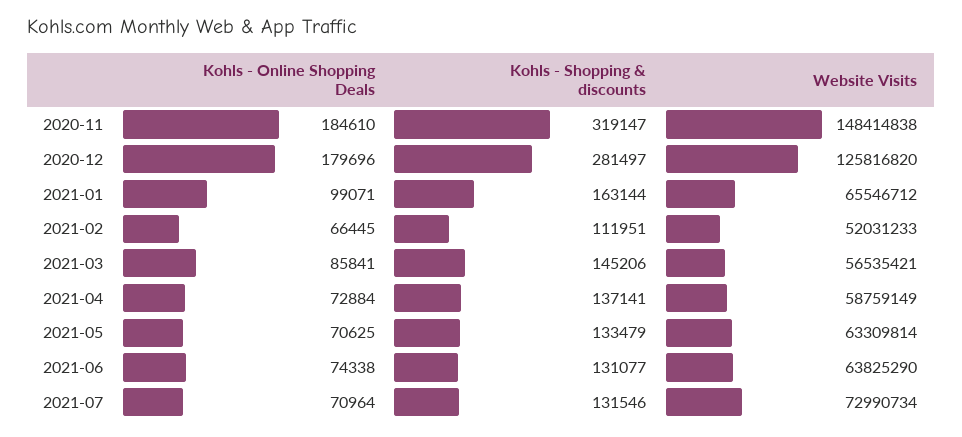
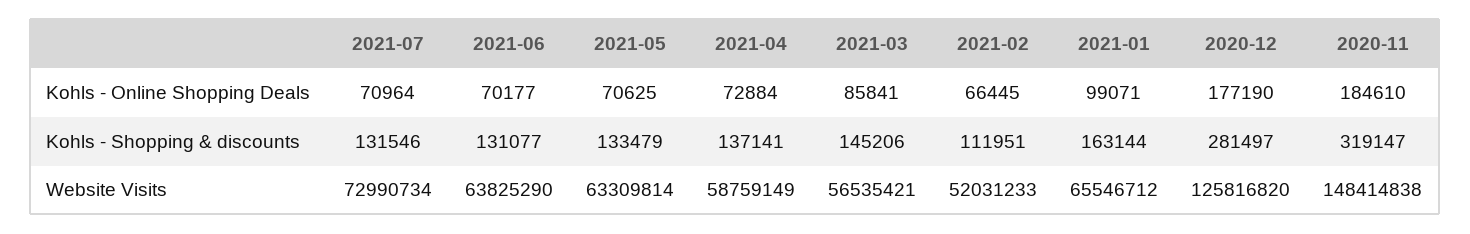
Kohls - Online Shopping Deals, 2020-12: 179696 -> 177190
Kohls - Online Shopping Deals, 2021-06: 74338 -> 70177

